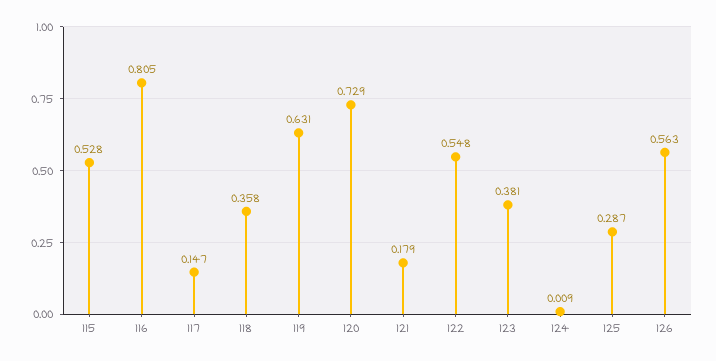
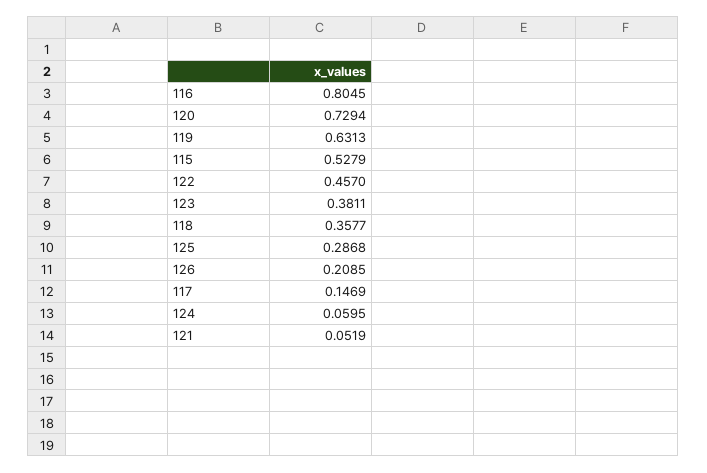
121: 0.179 -> 0.0519
122: 0.548 -> 0.457
124: 0.009 -> 0.0595
126: 0.563 -> 0.2085

